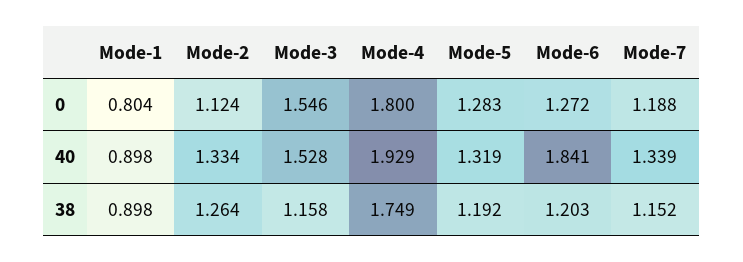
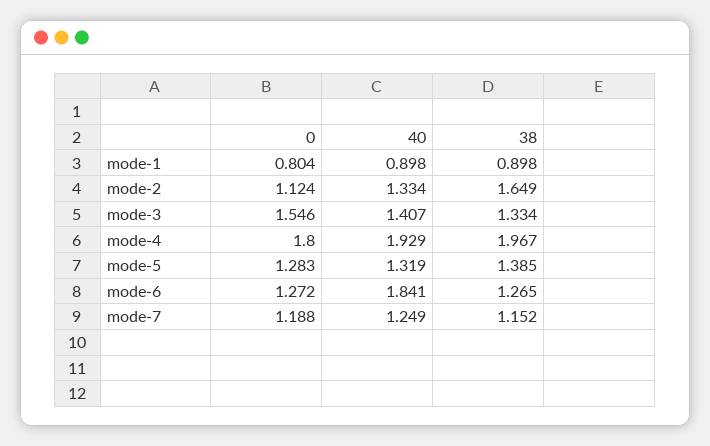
Mode-3, 40: 1.528 -> 1.407
Mode-7, 40: 1.339 -> 1.249
Mode-2, 38: 1.264 -> 1.649
Mode-3, 38: 1.158 -> 1.334
Mode-4, 38: 1.749 -> 1.967
Mode-5, 38: 1.192 -> 1.385
Mode-6, 38: 1.203 -> 1.265

